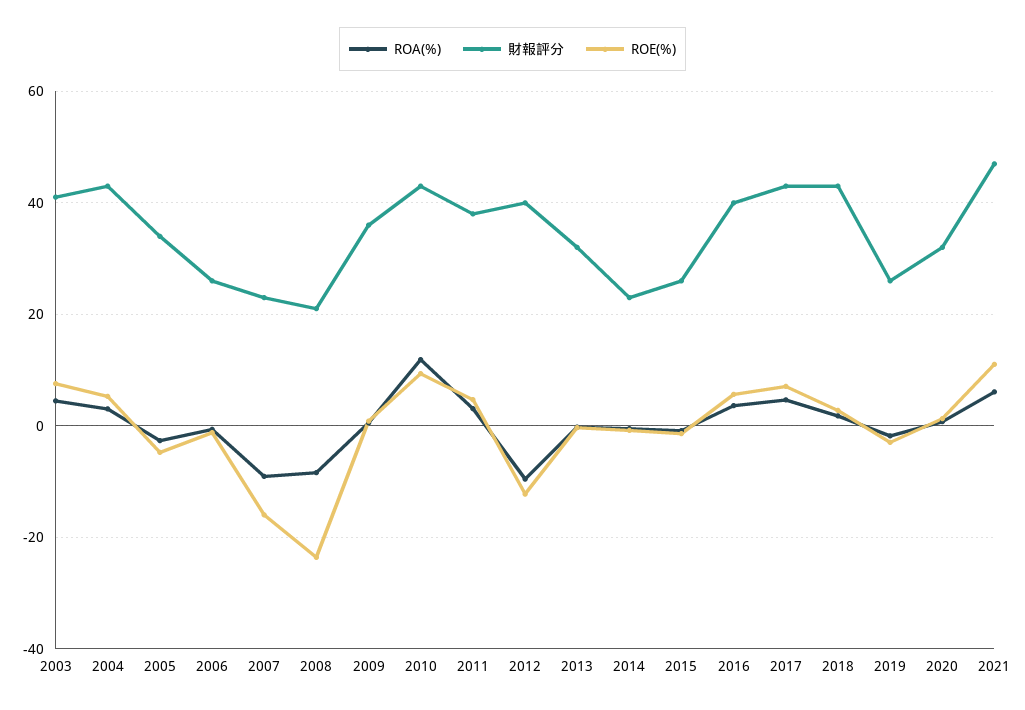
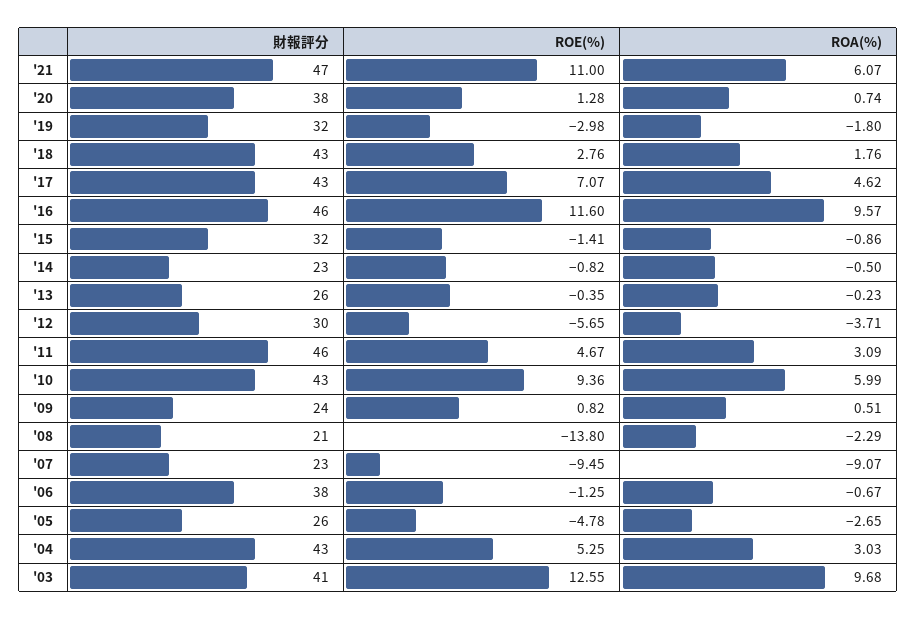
ROA(%), 2003: 4 -> 9.68
ROE(%), 2003: 8 -> 12.55
財報評分, 2005: 34 -> 26
財報評分, 2006: 26 -> 38
ROE(%), 2007: -16 -> -9.45
ROA(%), 2008: -8 -> -2.29
ROE(%), 2008: -24 -> -13.8
財報評分, 2009: 36 -> 24
ROA(%), 2010: 12 -> 5.99
財報評分, 2011: 38 -> 46
ROA(%), 2012: -10 -> -3.71
財報評分, 2012: 40 -> 30
ROE(%), 2012: -12 -> -5.65
財報評分, 2013: 32 -> 26
財報評分, 2015: 26 -> 32
ROA(%), 2016: 4 -> 9.57
財報評分, 2016: 40 -> 46
ROE(%), 2016: 6 -> 11.6
財報評分, 2019: 26 -> 32
財報評分, 2020: 32 -> 38

